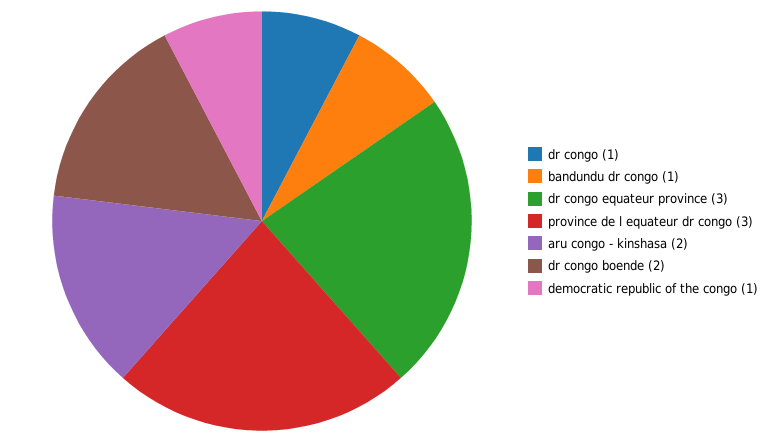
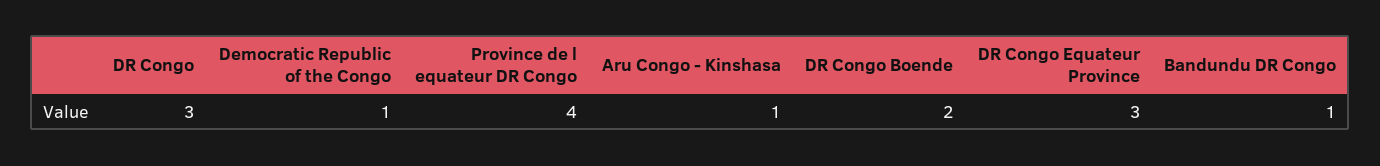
dr congo: 1 -> 3
province de l equateur dr congo: 3 -> 4
aru congo - kinshasa: 2 -> 1

